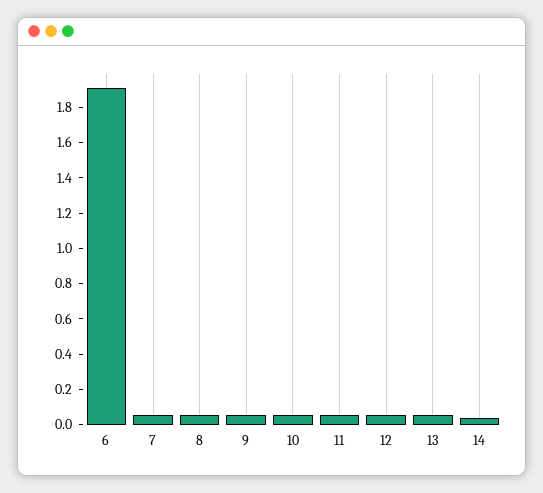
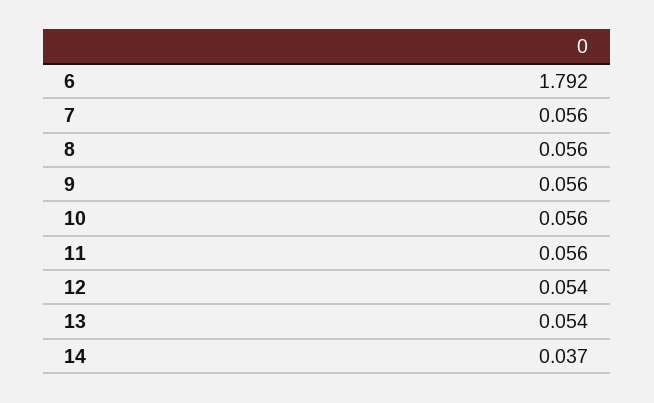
6: 1.9 -> 1.792

